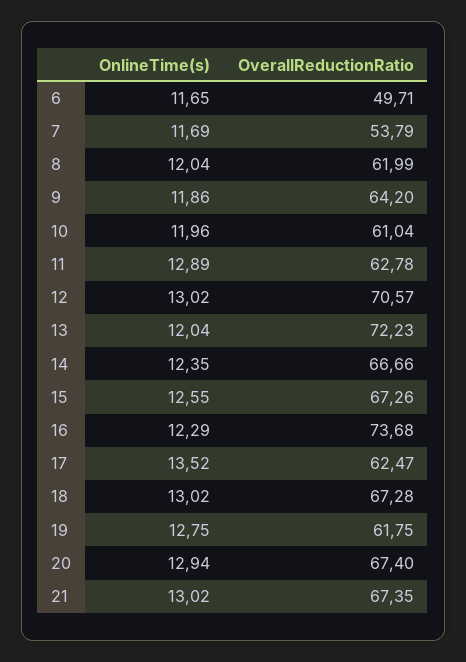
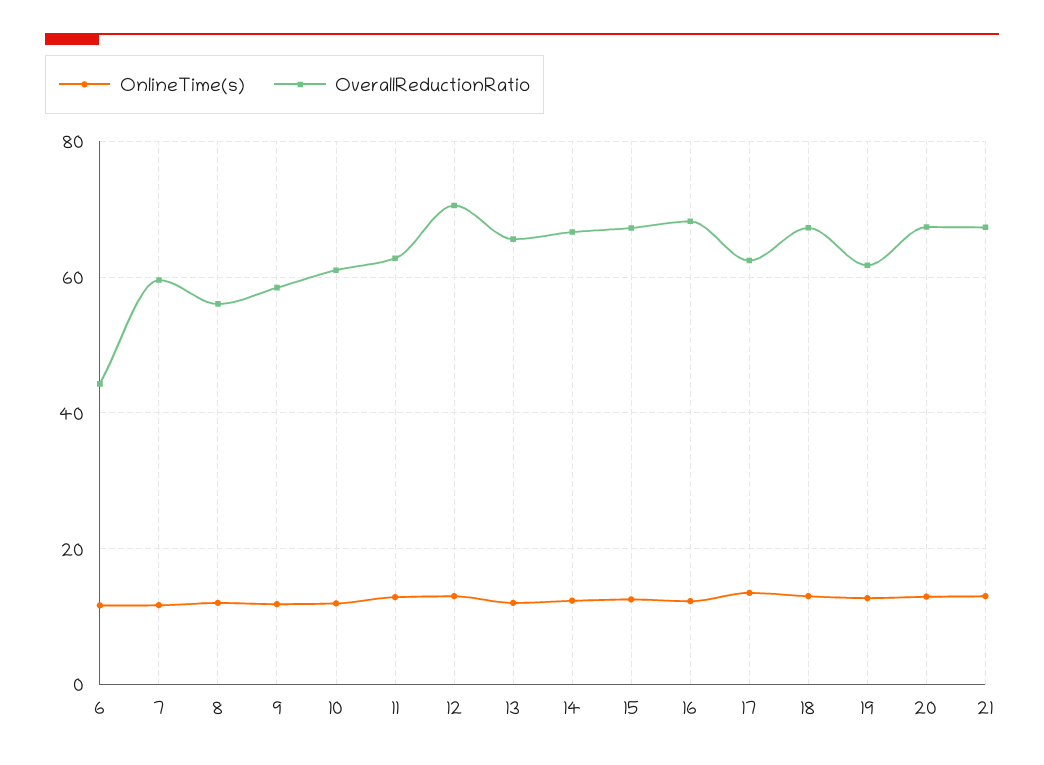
OverallReductionRatio, 6: 49.71 -> 44
OverallReductionRatio, 7: 53.79 -> 60
OverallReductionRatio, 8: 61.99 -> 56
OverallReductionRatio, 9: 64.2 -> 58
OverallReductionRatio, 13: 72.23 -> 66
OverallReductionRatio, 16: 73.68 -> 68

